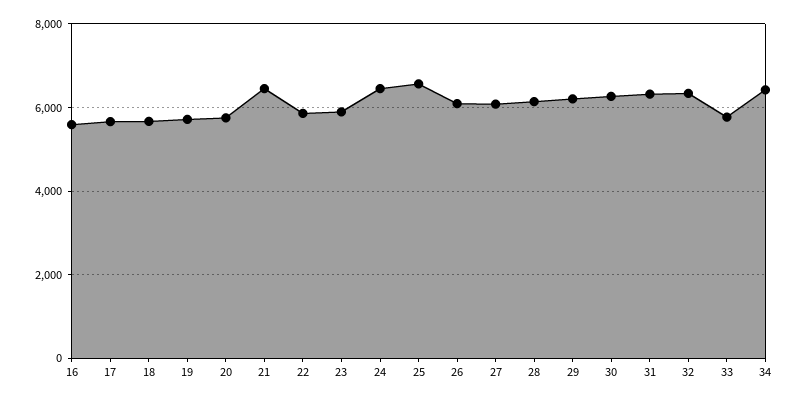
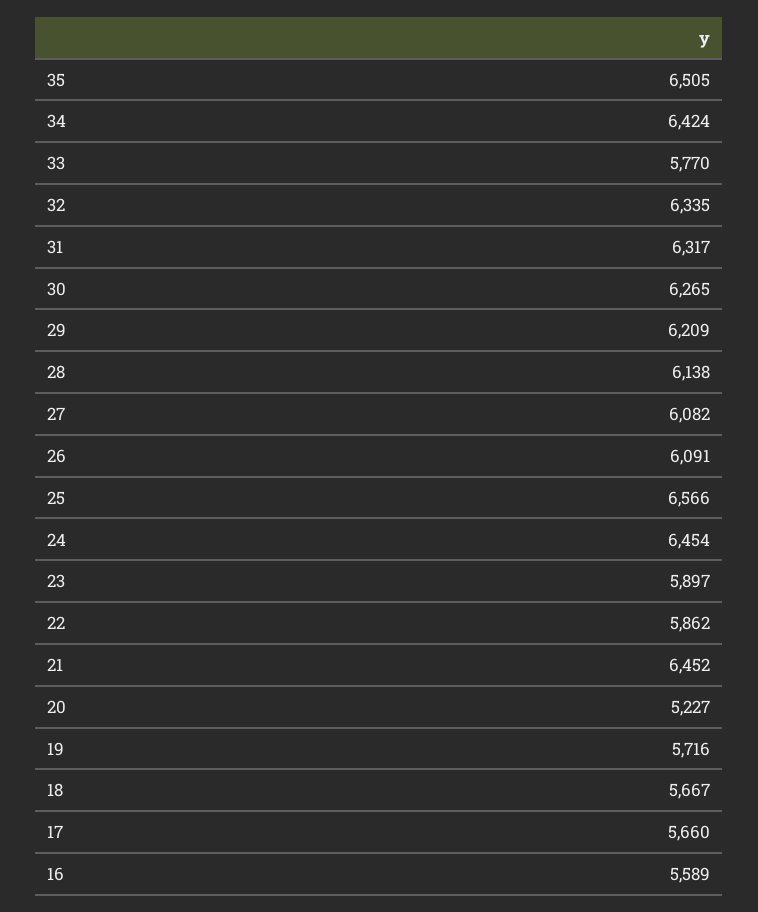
20: 5800 -> 5227
35: none -> 6505

